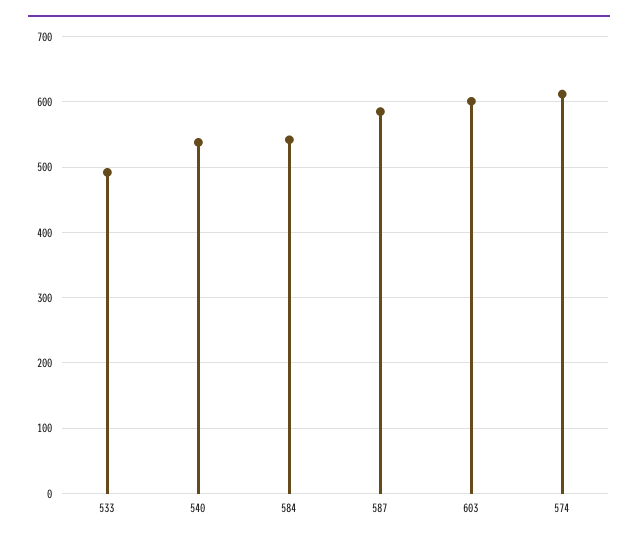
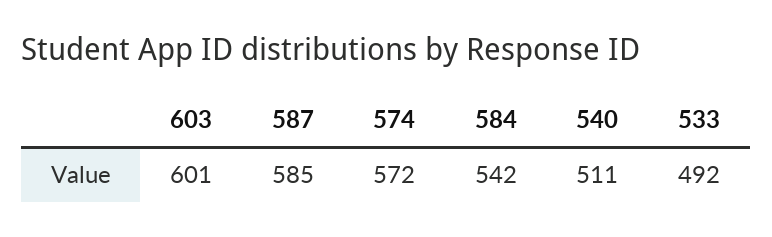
540: 540 -> 511
574: 610 -> 572

